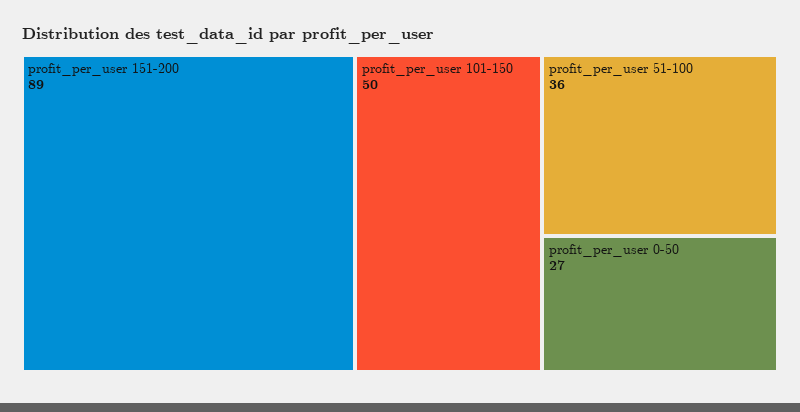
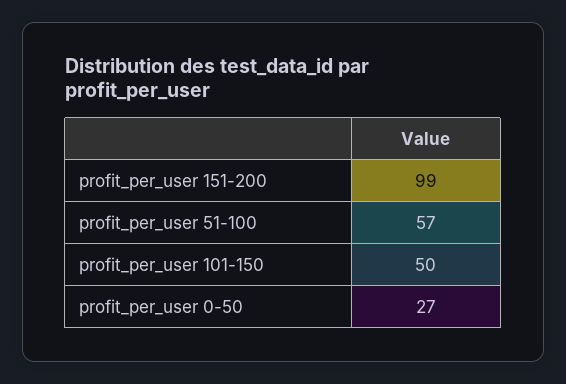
profit_per_user 151-200: 89 -> 99
profit_per_user 51-100: 36 -> 57

